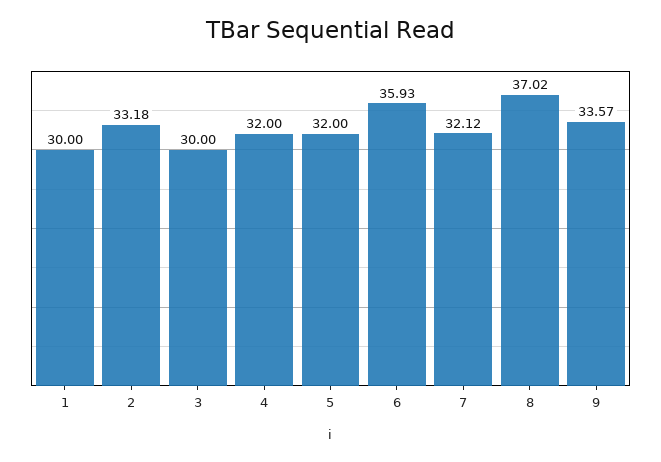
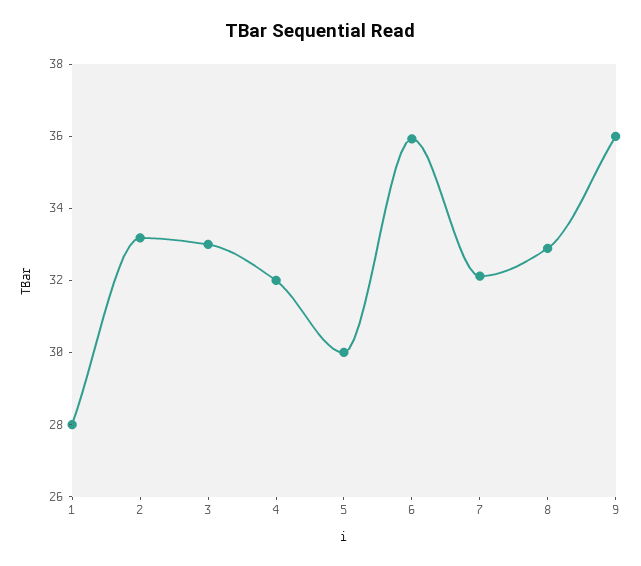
1: 30 -> 28
3: 30 -> 33
5: 32 -> 30
8: 37.02 -> 33
9: 33.57 -> 36

